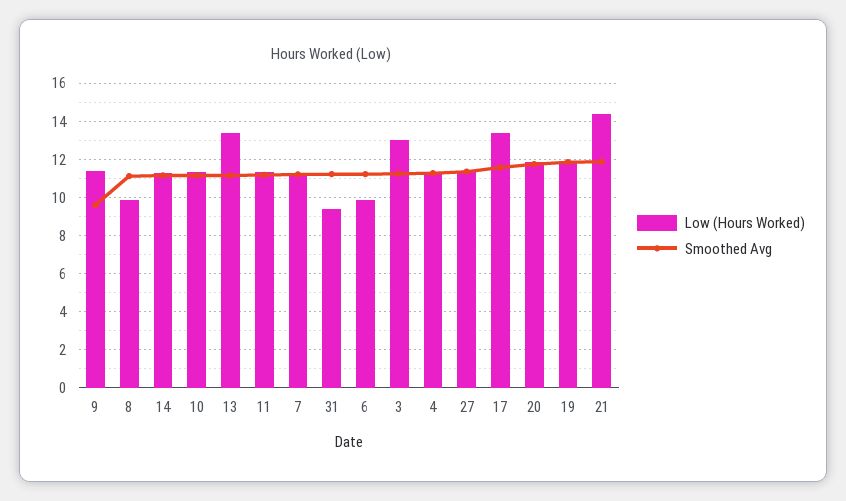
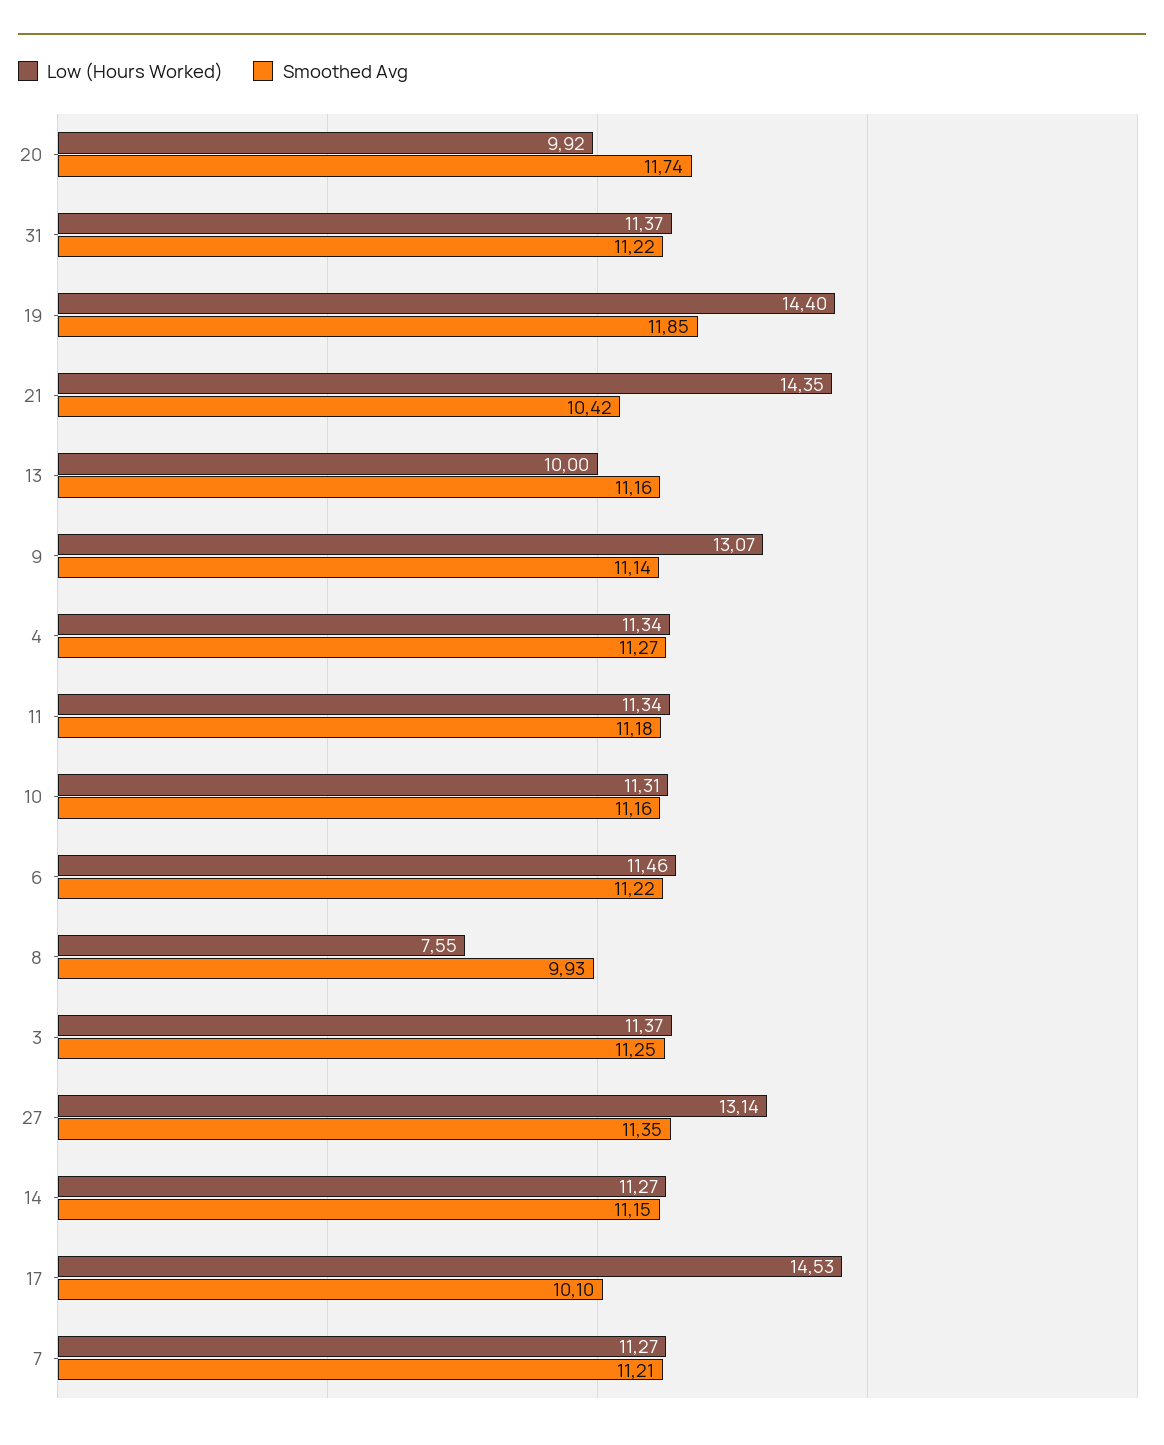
Low (Hours Worked), 9: 11.5 -> 13.07
Smoothed Avg, 9: 9.5 -> 11.14
Low (Hours Worked), 8: 10 -> 7.55
Smoothed Avg, 8: 11 -> 9.93
Low (Hours Worked), 13: 13.5 -> 10
Low (Hours Worked), 31: 9.5 -> 11.37
Low (Hours Worked), 6: 10 -> 11.46
Low (Hours Worked), 3: 13 -> 11.37
Low (Hours Worked), 27: 11.5 -> 13.14
Low (Hours Worked), 17: 13.5 -> 14.53
Smoothed Avg, 17: 11.5 -> 10.1
Low (Hours Worked), 20: 12 -> 9.92
Low (Hours Worked), 19: 12 -> 14.4
Smoothed Avg, 21: 12 -> 10.42

